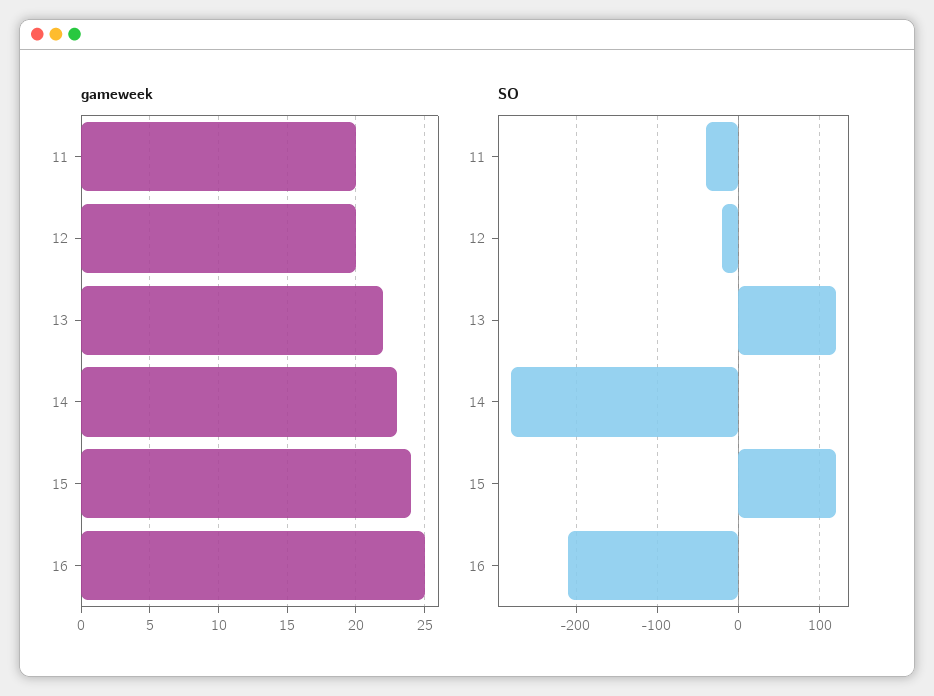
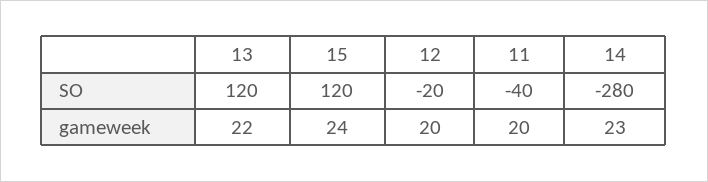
gameweek, 16: 25 -> none
SO, 16: -210 -> none

